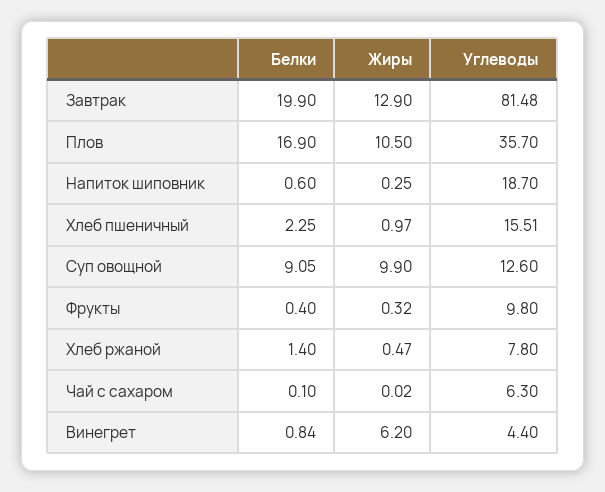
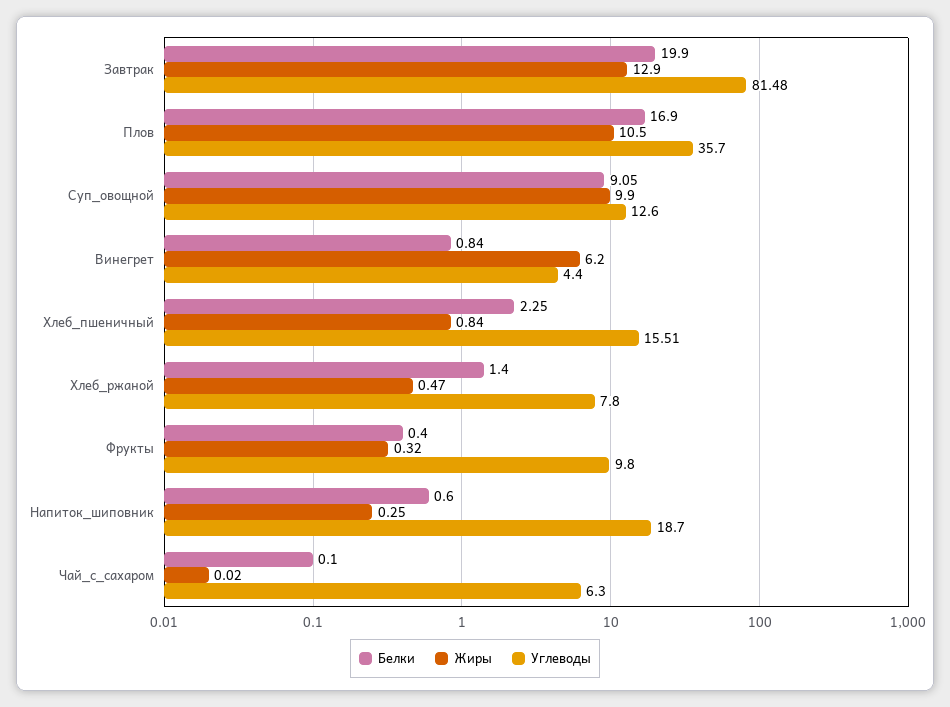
Жиры, Хлеб пшеничный: 0.97 -> 0.84

